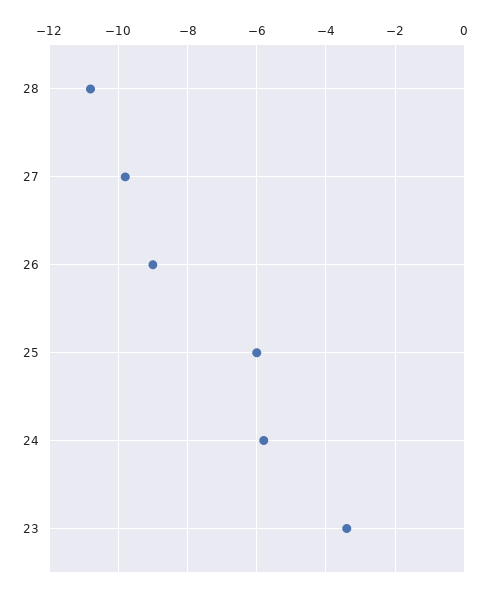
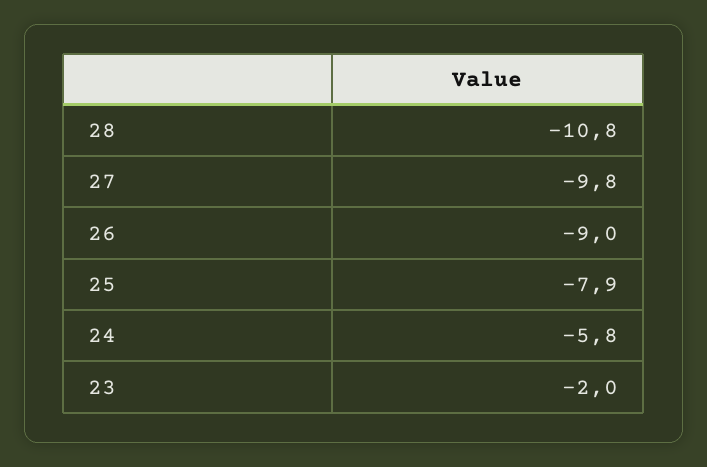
25: -6 -> -7.9
23: -3.5 -> -2

